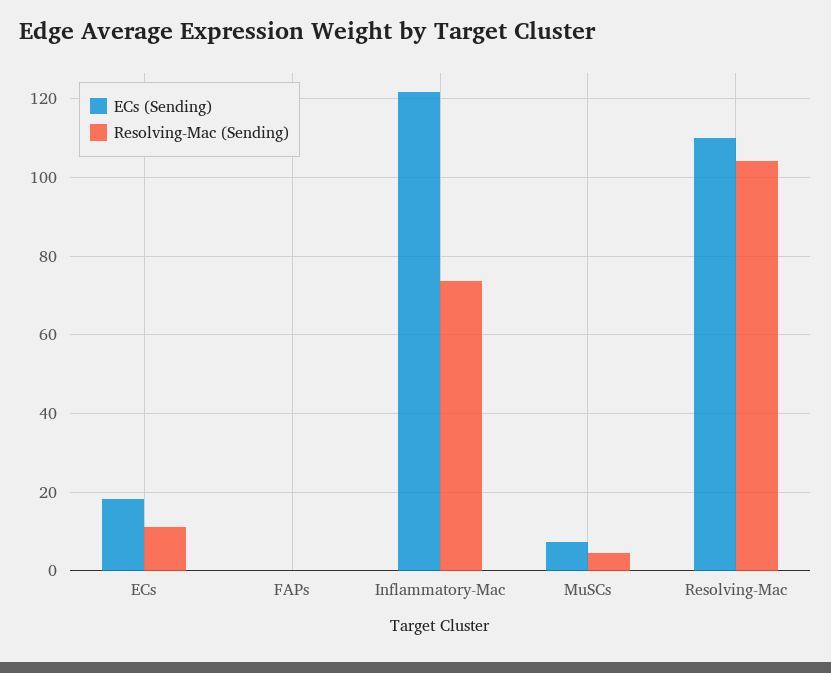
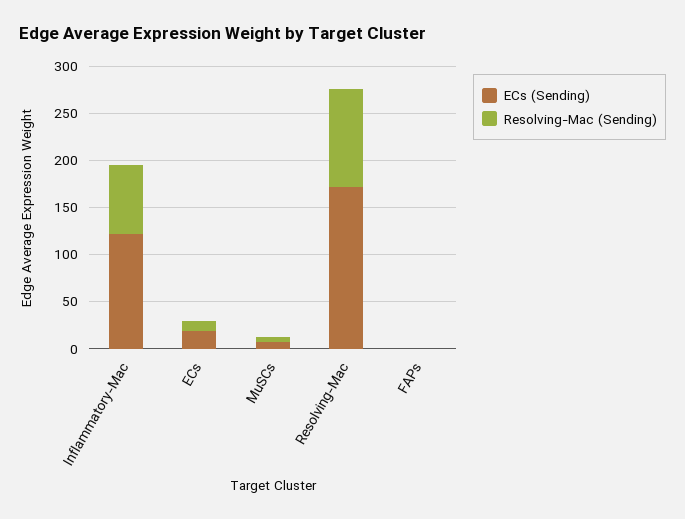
ECs (Sending), Resolving-Mac: 110 -> 170

